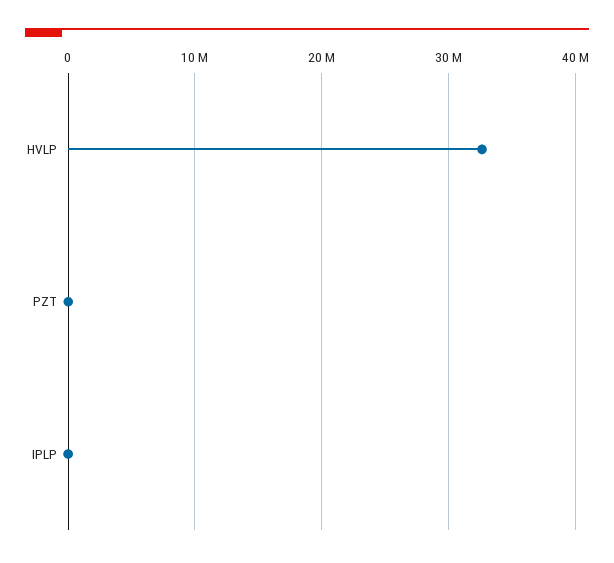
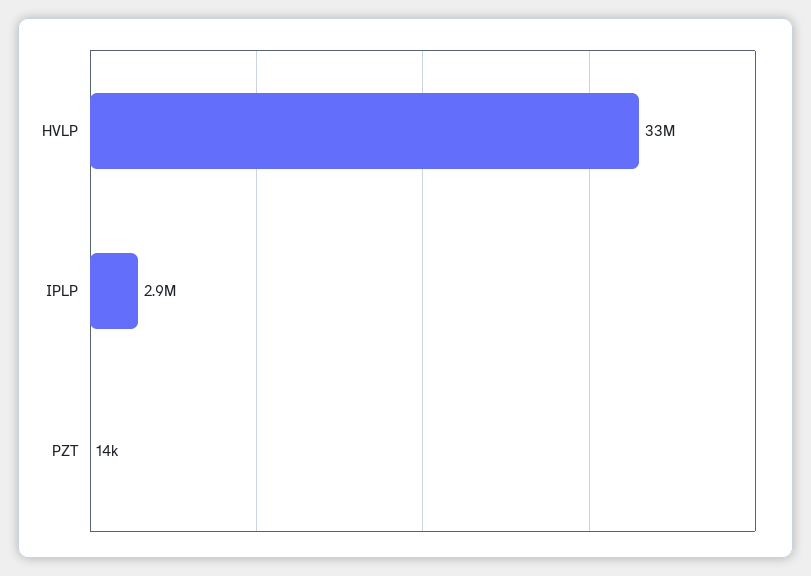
IPLP: 0 -> 2900000

